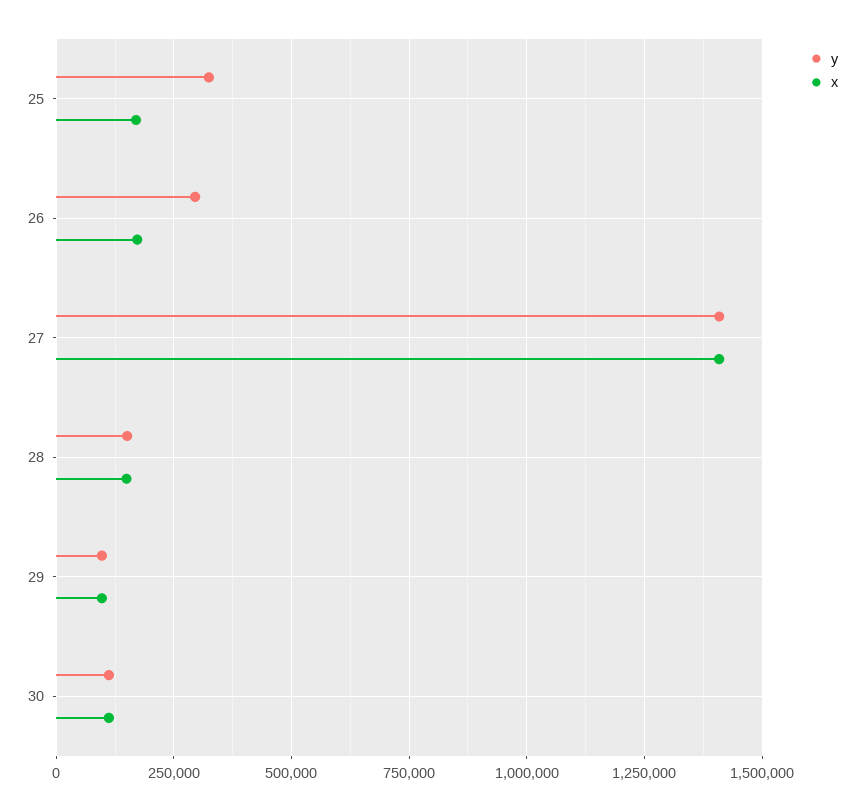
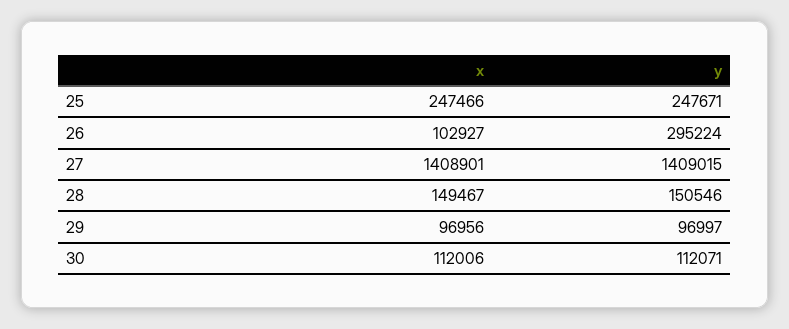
y, 25: 325000 -> 247671
x, 25: 175000 -> 247466
x, 26: 175000 -> 102927

